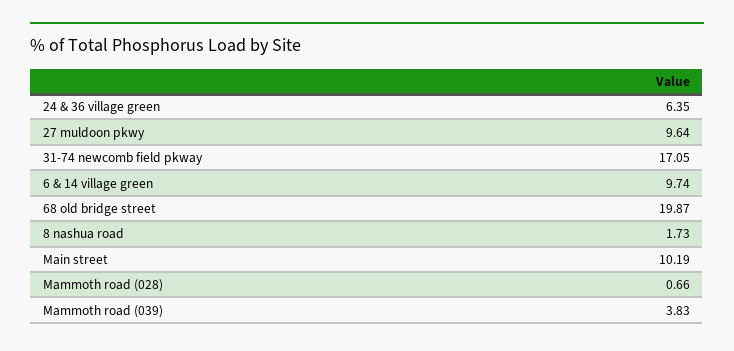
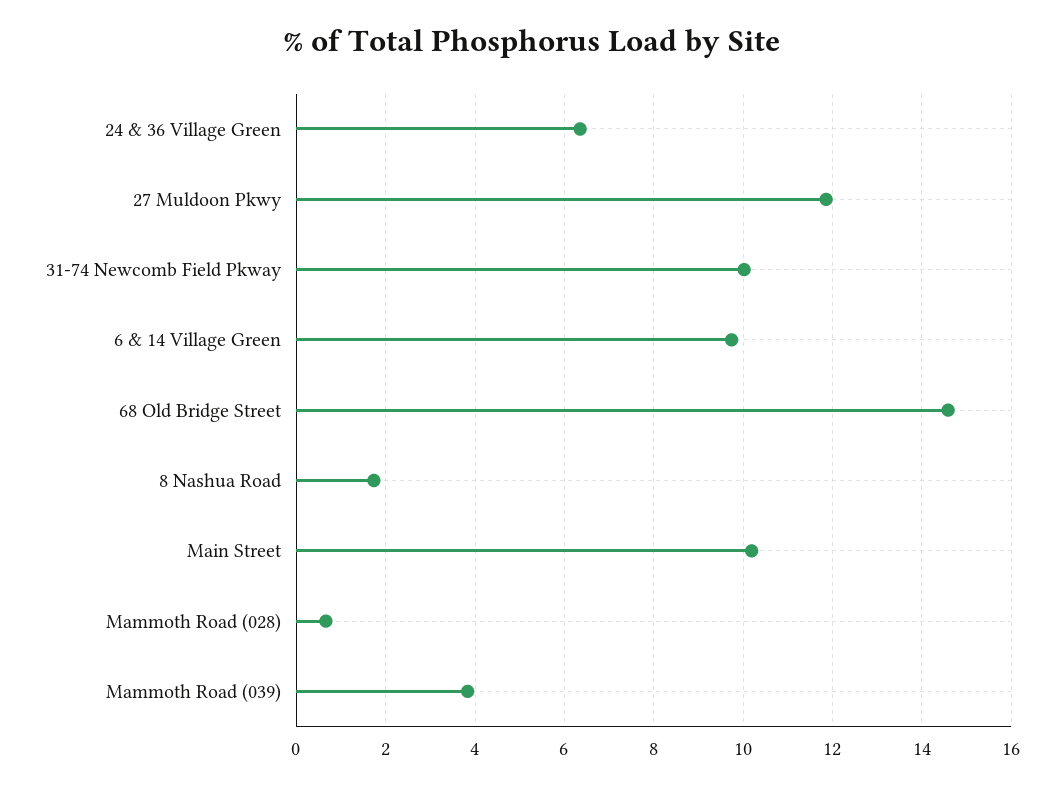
27 muldoon pkwy: 9.64 -> 11.8
31-74 newcomb field pkway: 17.05 -> 10
68 old bridge street: 19.87 -> 14.6

